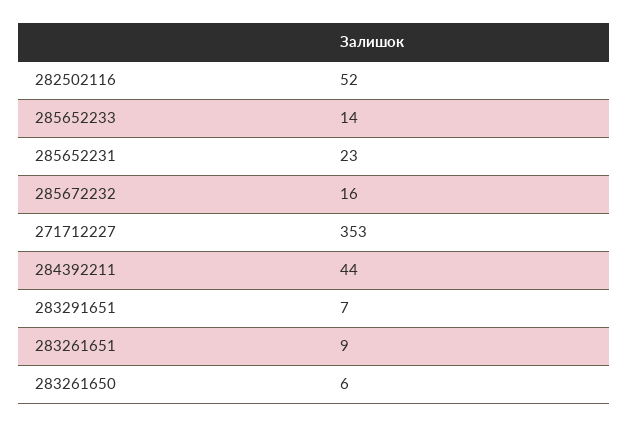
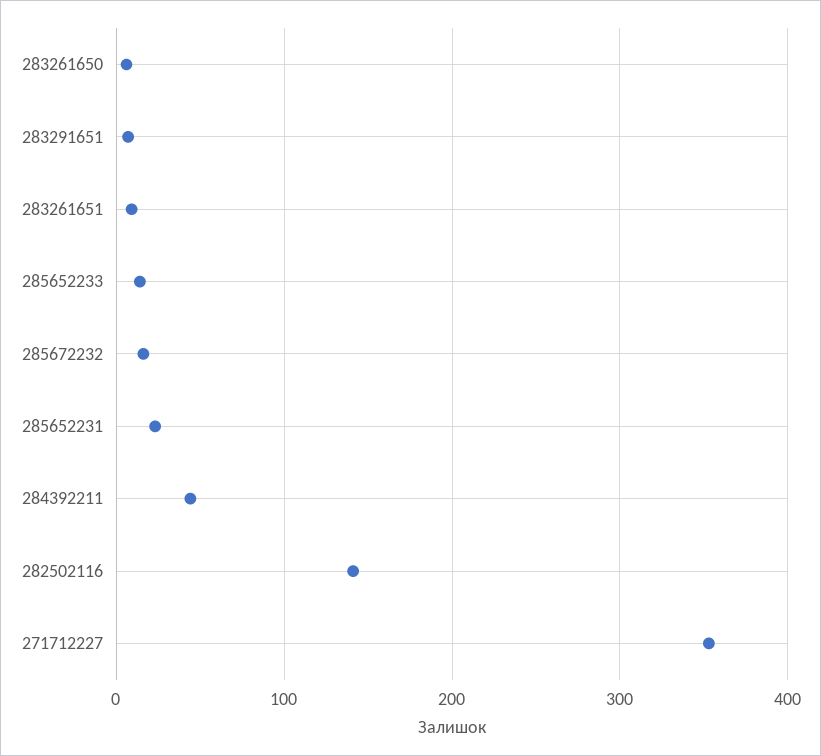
282502116: 52 -> 140

